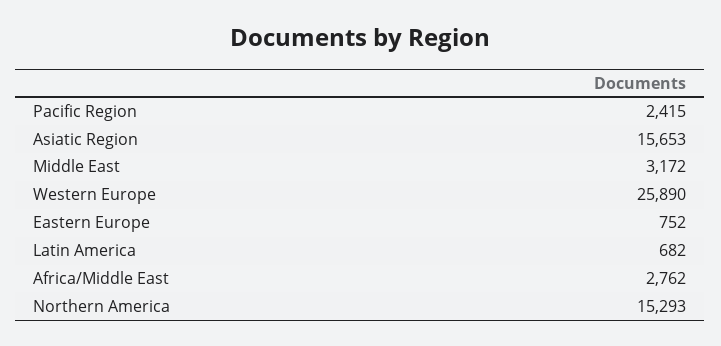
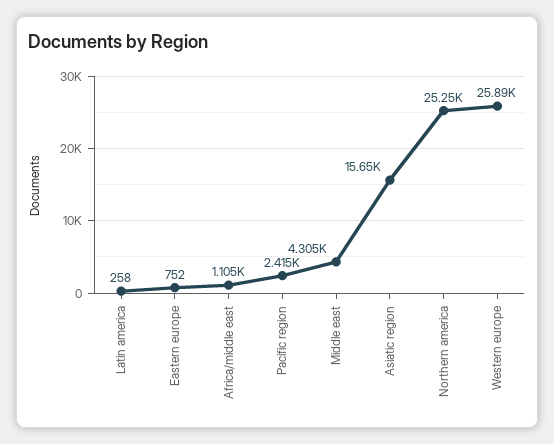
Middle East: 3172 -> 4305
Latin America: 682 -> 258
Africa/Middle East: 2762 -> 1105
Northern America: 15293 -> 25250

